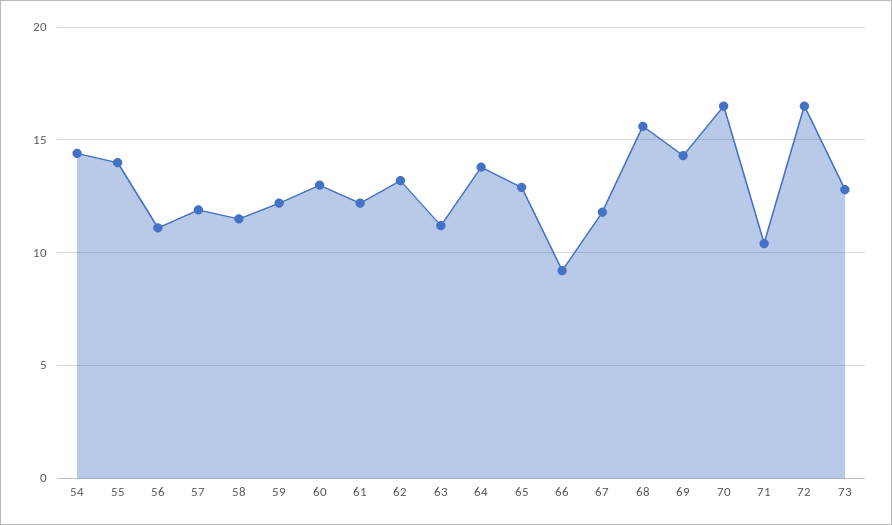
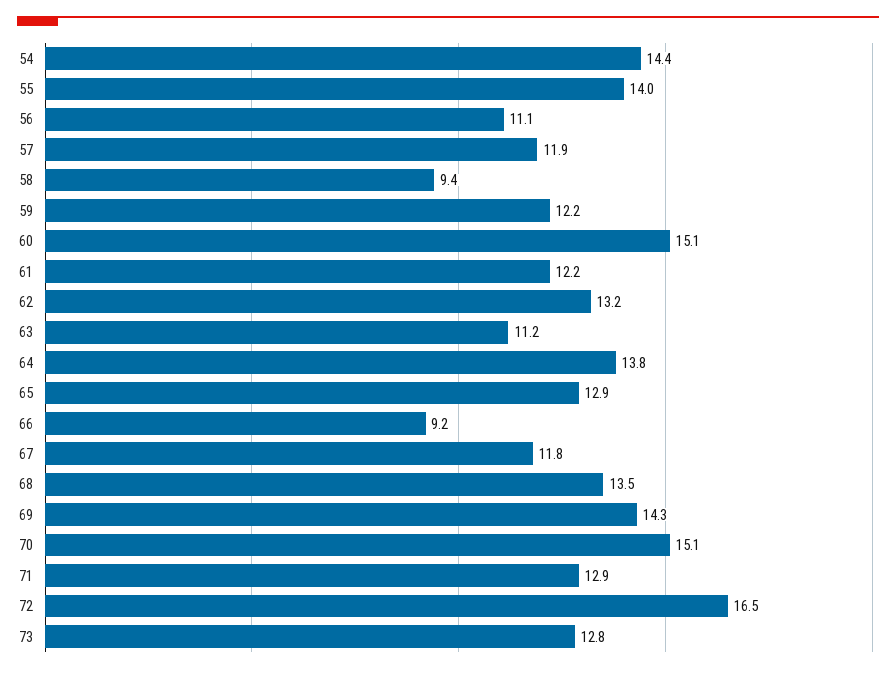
58: 11.5 -> 9.4
60: 13 -> 15.1
68: 15.5 -> 13.5
70: 16.5 -> 15.1
71: 10.5 -> 12.9

